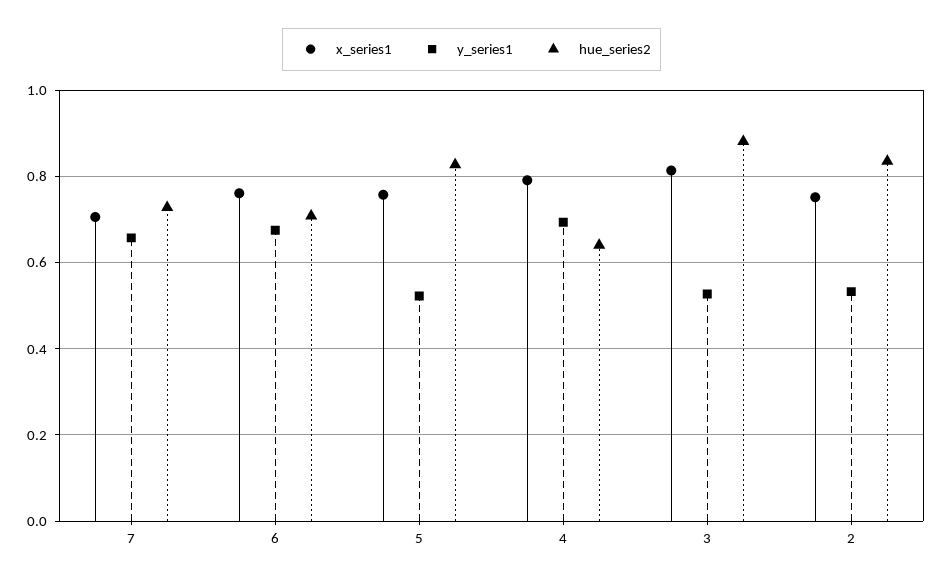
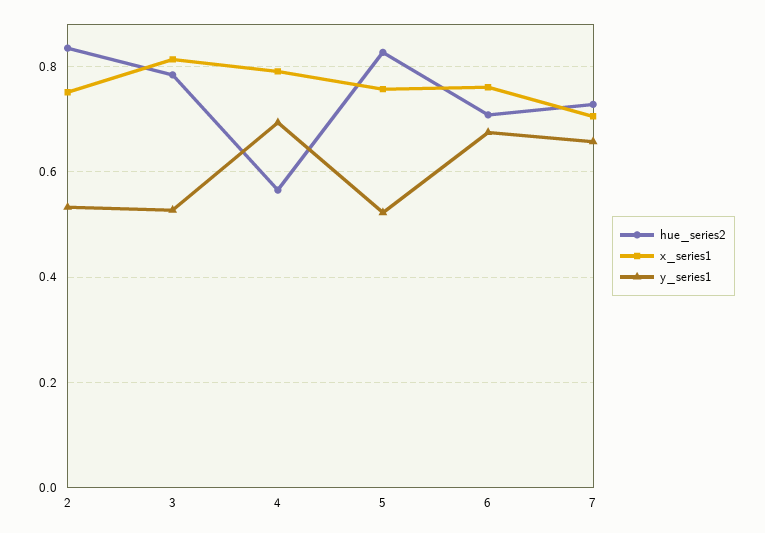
hue_series2, 4: 0.64 -> 0.56
hue_series2, 3: 0.88 -> 0.78

